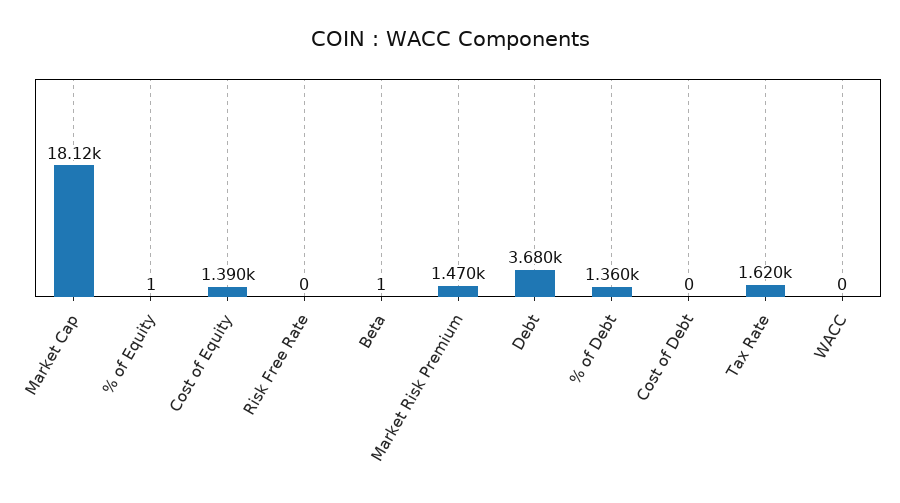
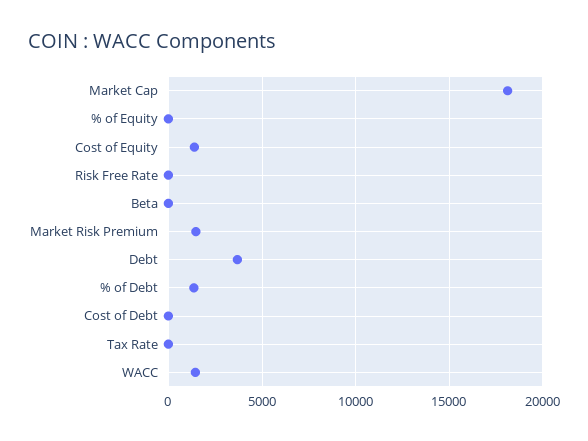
Tax Rate: 1620 -> 0
WACC: 0 -> 1500

